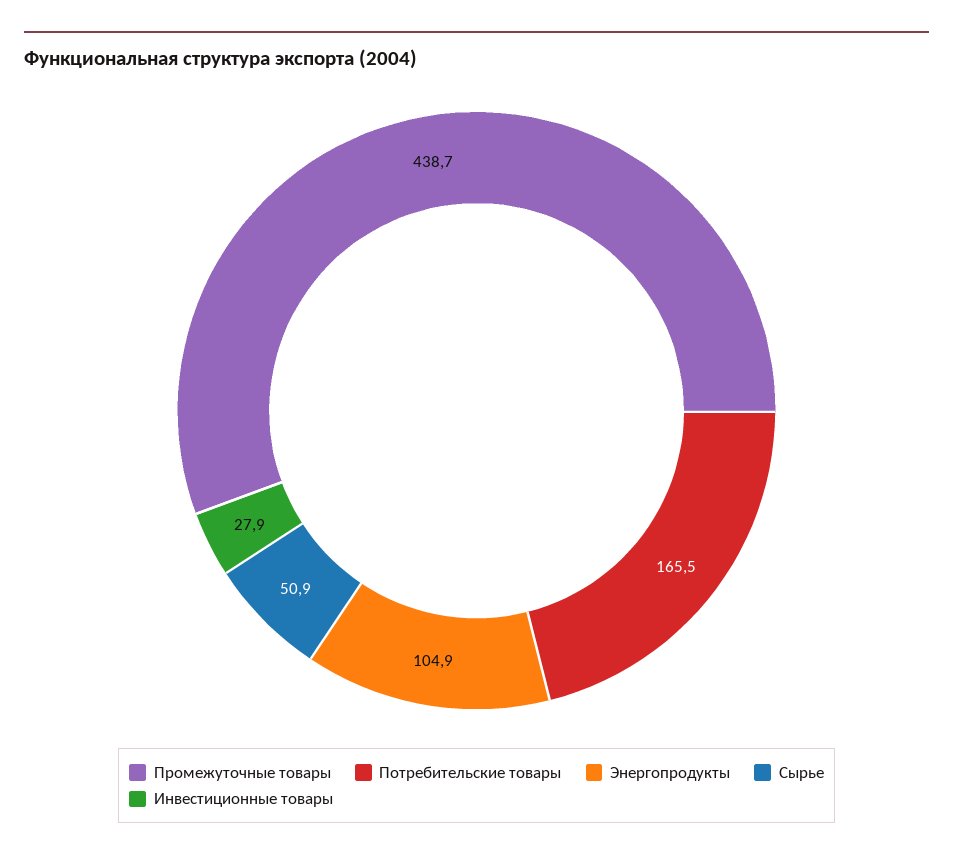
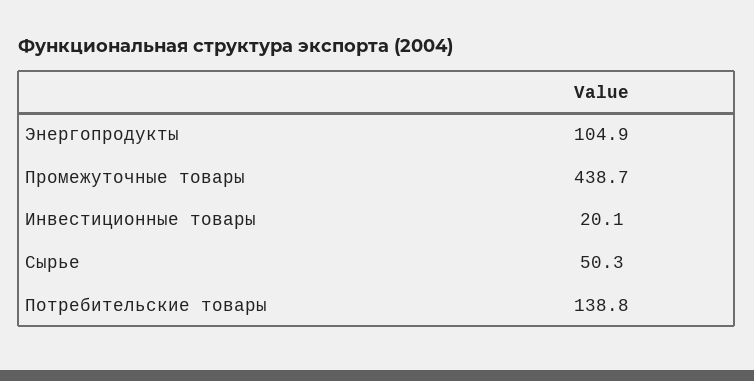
Потребительские товары: 165.5 -> 138.8
Сырье: 50.9 -> 50.3
Инвестиционные товары: 27.9 -> 20.1

